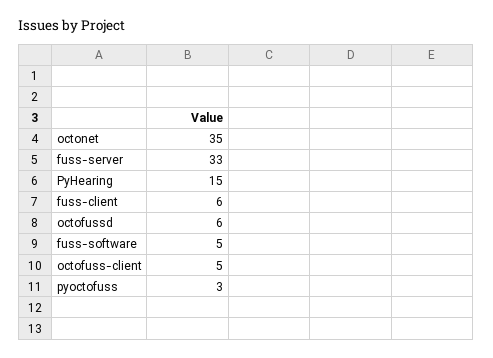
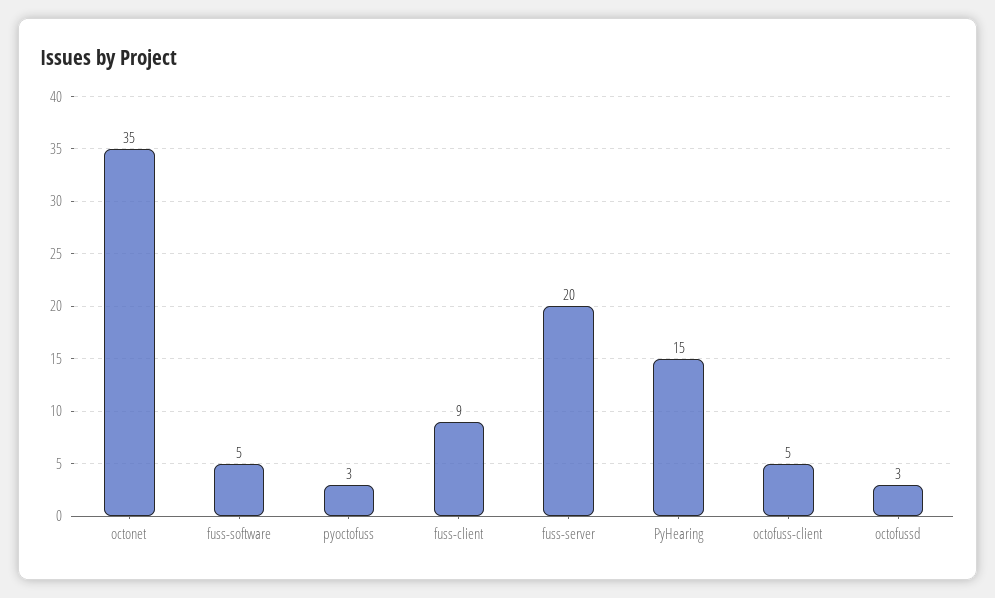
fuss-server: 33 -> 20
fuss-client: 6 -> 9
octofussd: 6 -> 3

